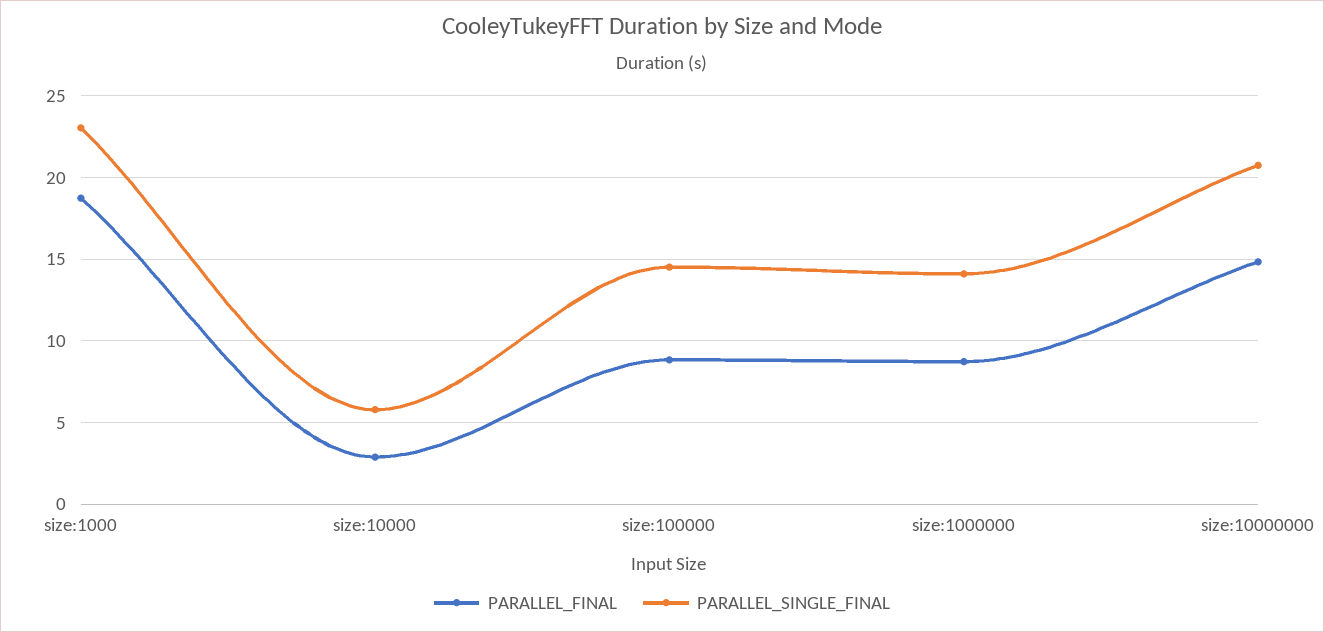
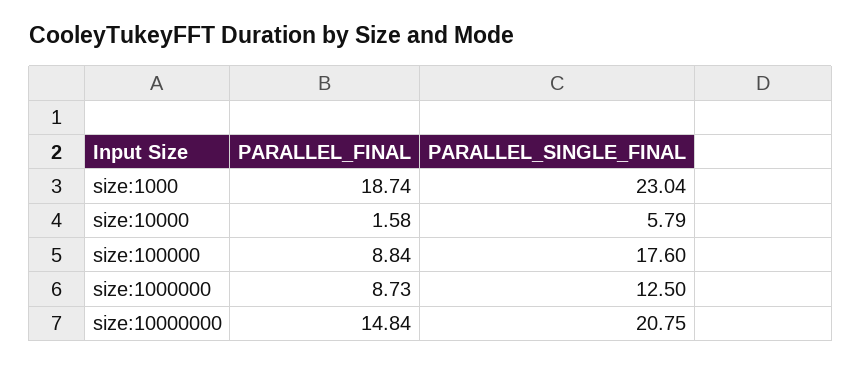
PARALLEL_FINAL, size:10000: 3 -> 1.58
PARALLEL_SINGLE_FINAL, size:100000: 14.5 -> 17.6
PARALLEL_SINGLE_FINAL, size:1000000: 14 -> 12.5

